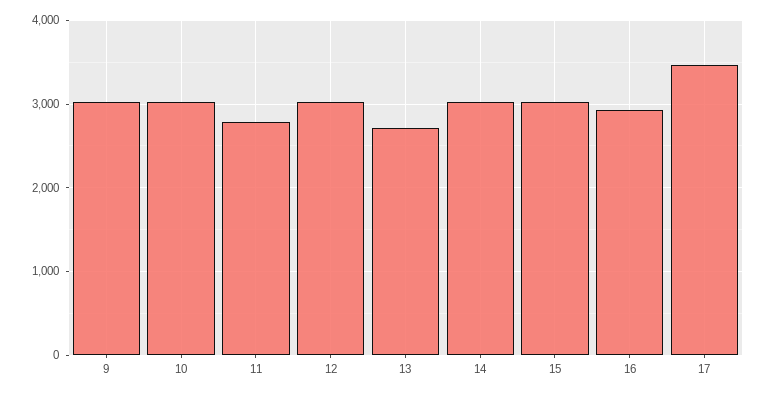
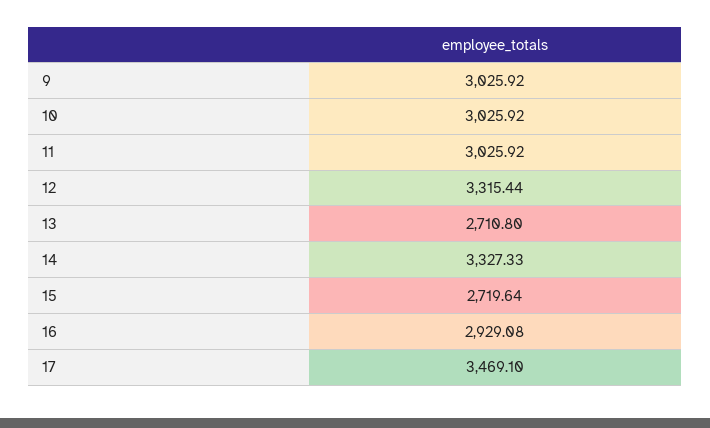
11: 2800 -> 3025.92
12: 3000 -> 3315.44
14: 3000 -> 3327.33
15: 3000 -> 2719.64

